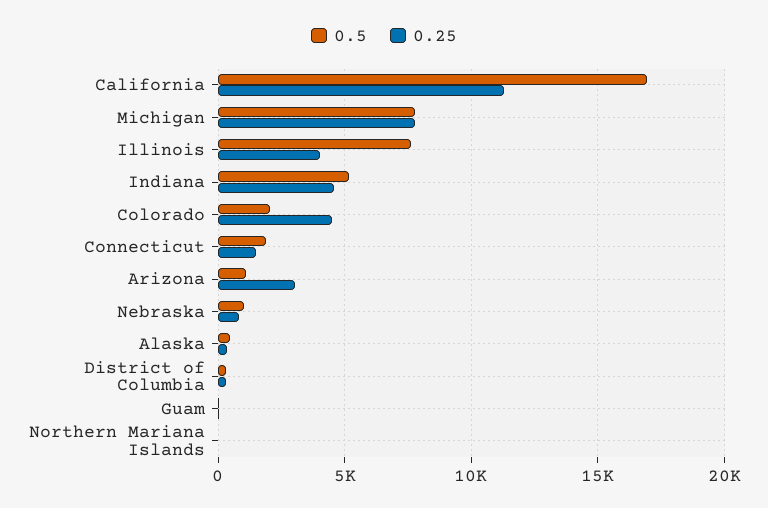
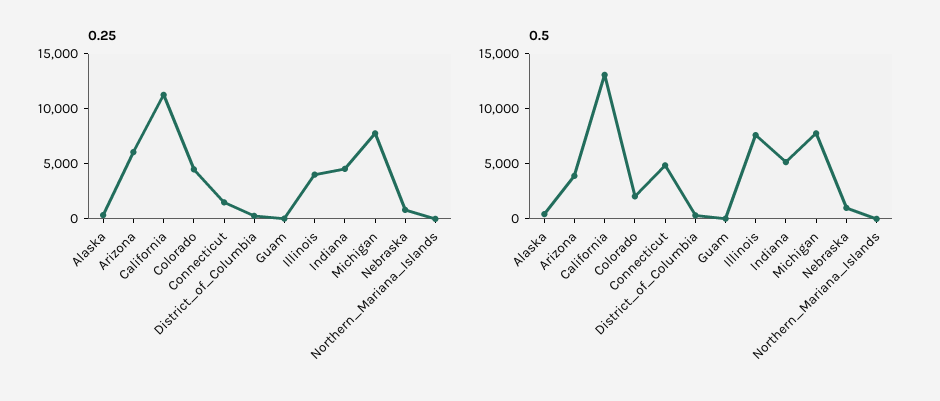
0.5, California: 17000 -> 13000
0.5, Connecticut: 2000 -> 5000
0.5, Arizona: 1000 -> 4000
0.25, Arizona: 3000 -> 6000

